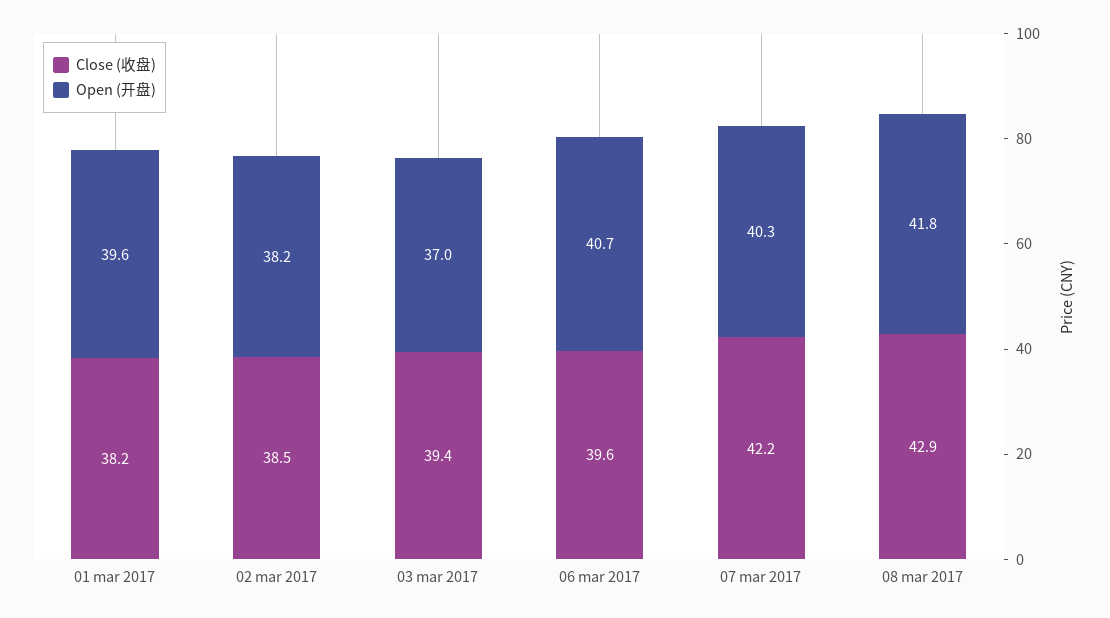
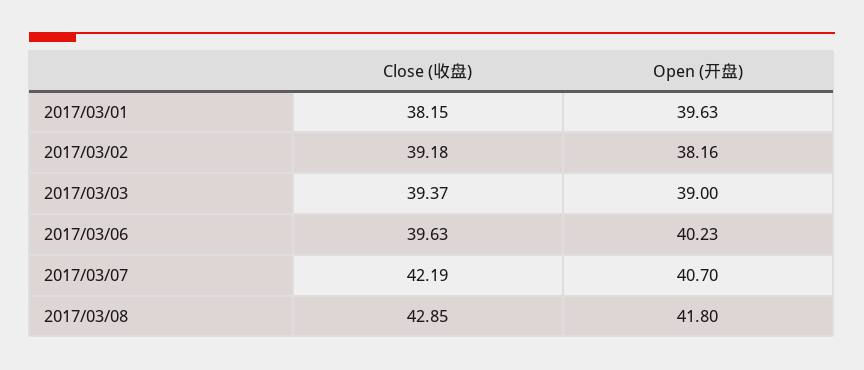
Close (收盘), 02 mar 2017: 38.5 -> 39.18
Open (开盘), 03 mar 2017: 37 -> 39
Open (开盘), 06 mar 2017: 40.7 -> 40.23
Open (开盘), 07 mar 2017: 40.3 -> 40.7

